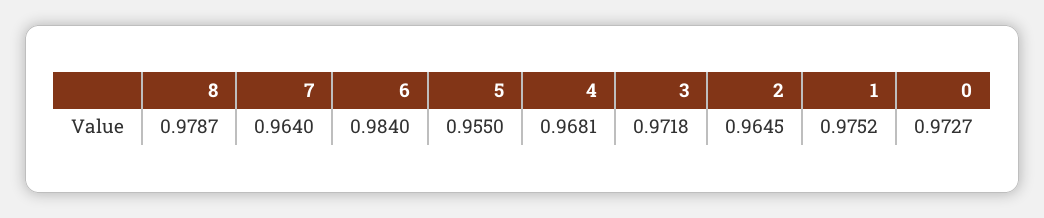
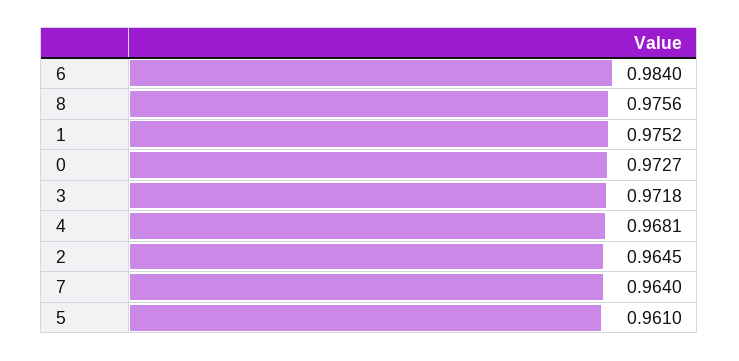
8: 0.9787 -> 0.9756
5: 0.955 -> 0.961

